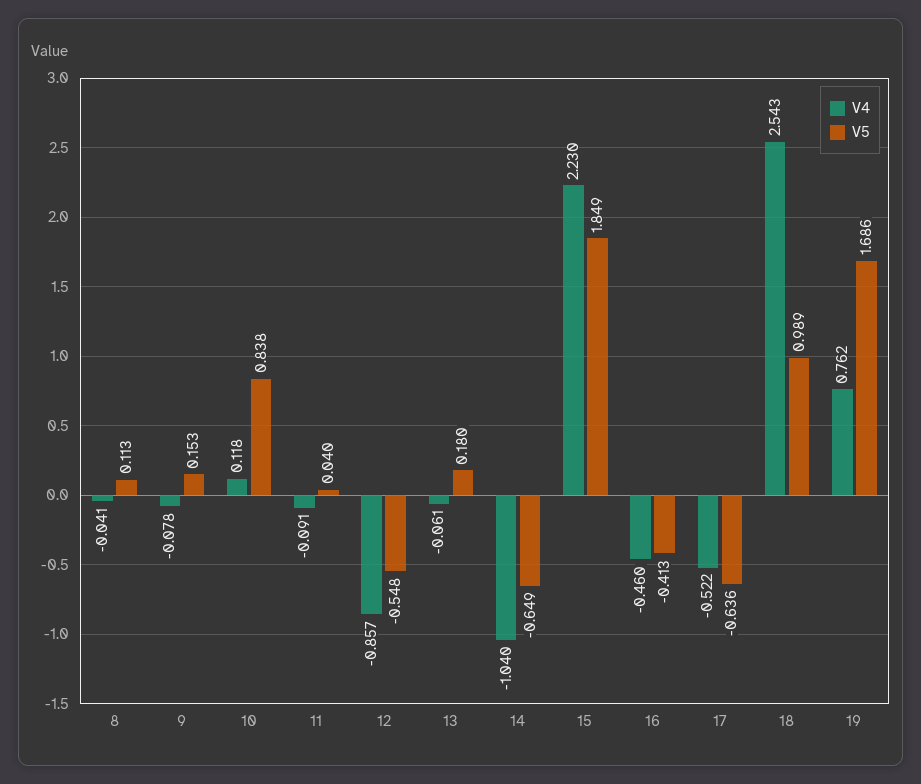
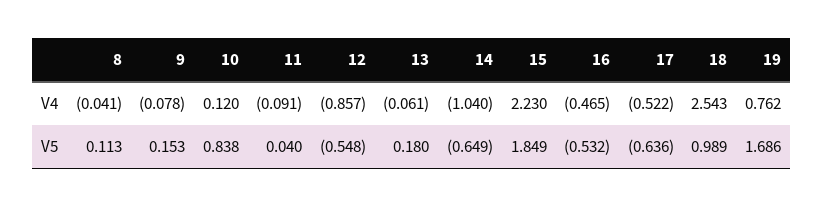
V4, 10: 0.118 -> 0.12
V4, 16: -0.46 -> -0.465
V5, 16: -0.413 -> -0.532

